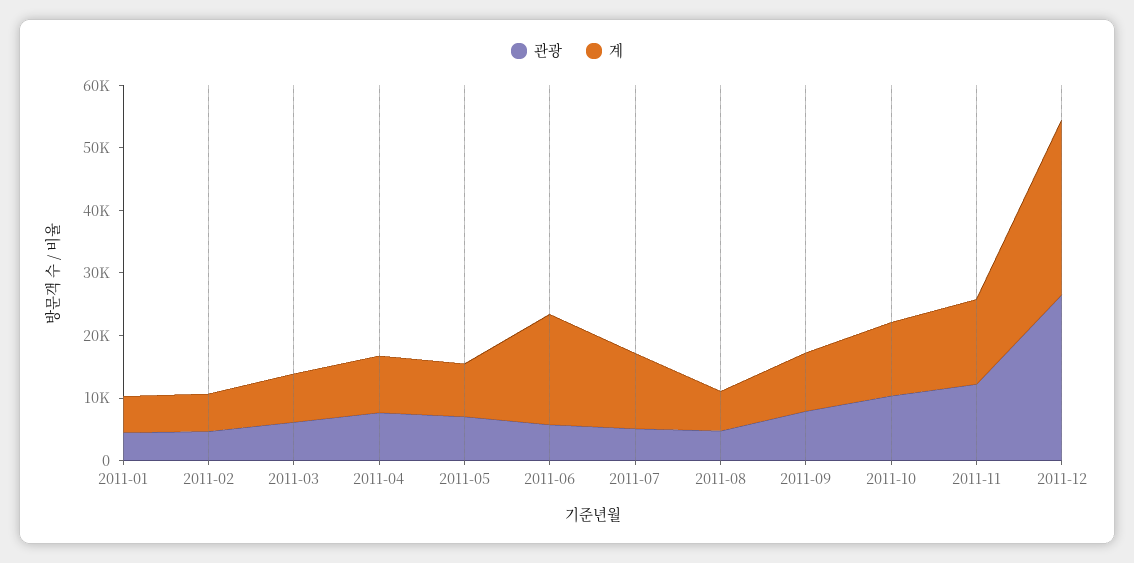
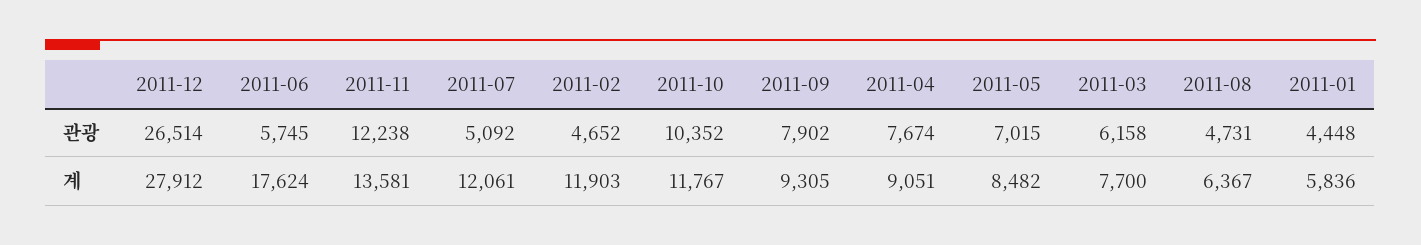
계, 2011-02: 6000 -> 11903

